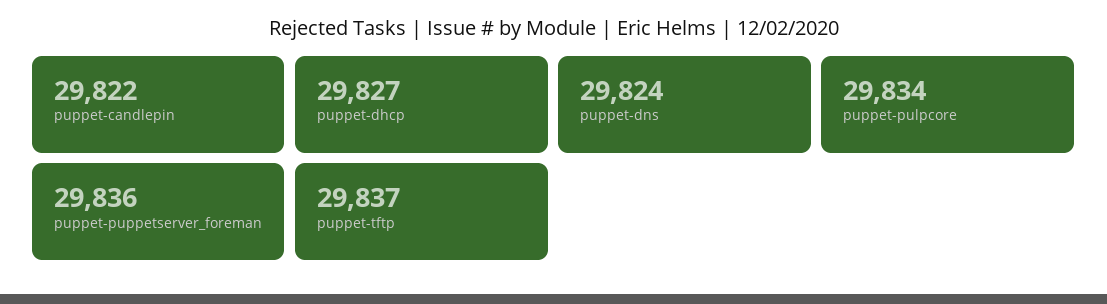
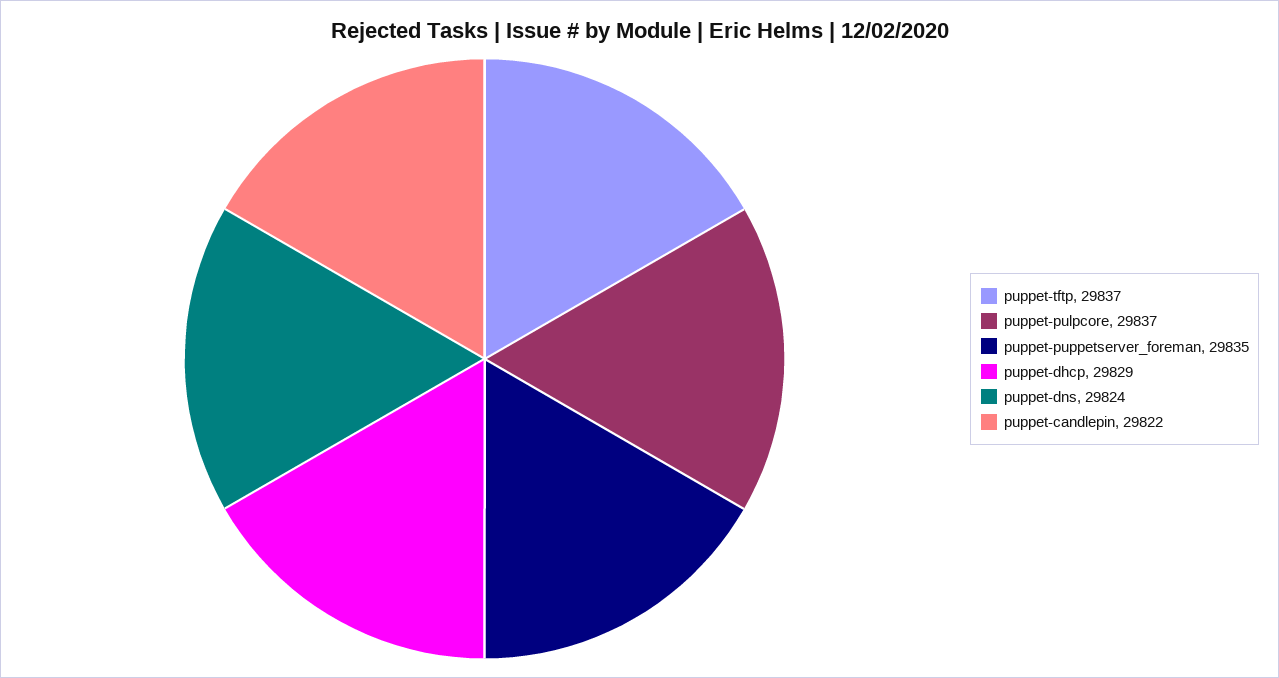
puppet-dhcp: 29827 -> 29829
puppet-pulpcore: 29834 -> 29837
puppet-puppetserver_foreman: 29836 -> 29835

